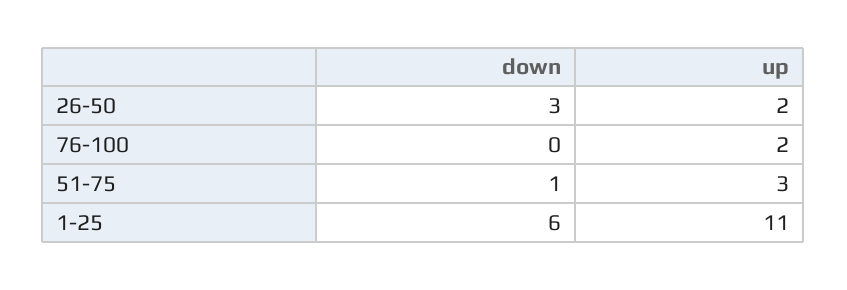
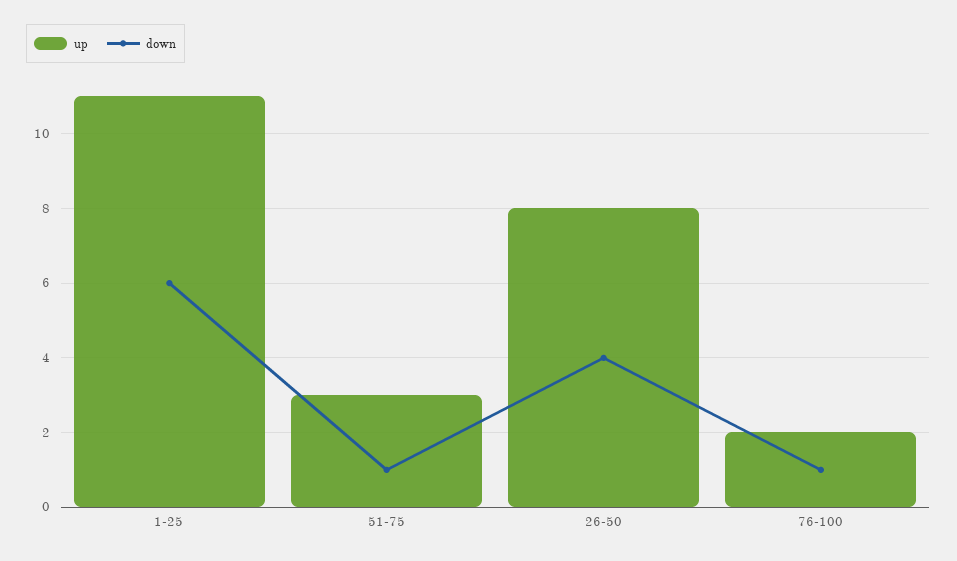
down, 26-50: 3 -> 4
up, 26-50: 2 -> 8
down, 76-100: 0 -> 1

